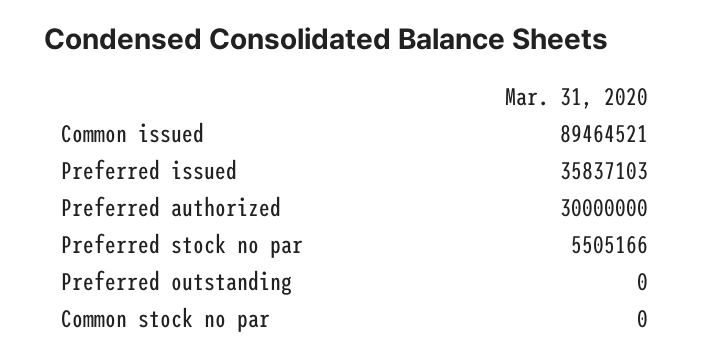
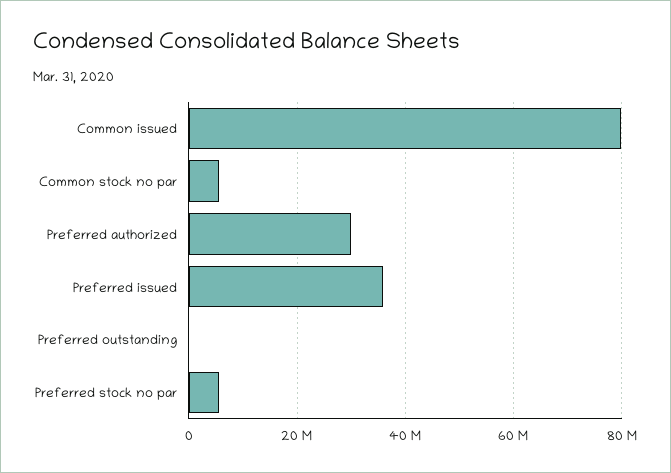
Common issued: 89464521 -> 80000000
Common stock no par: 0 -> 6000000

